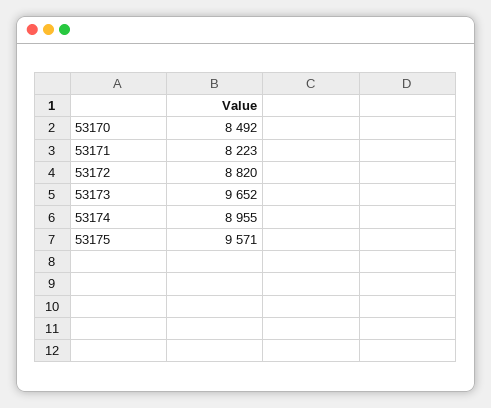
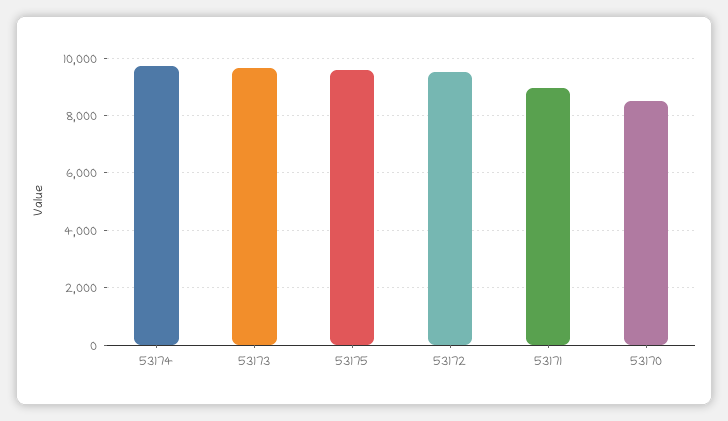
53171: 8223 -> 9000
53172: 8820 -> 9500
53174: 8955 -> 9750

